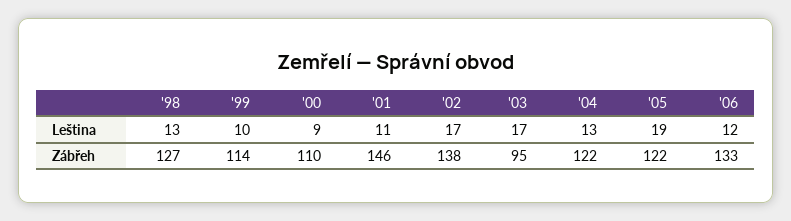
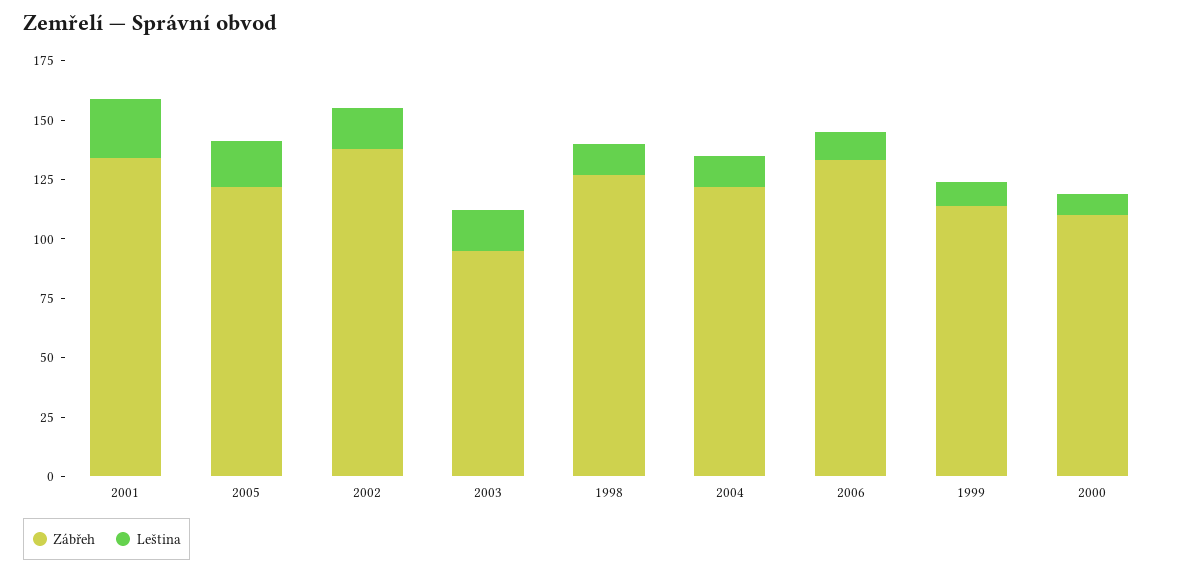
Leština, '01: 11 -> 25
Zábřeh, '01: 146 -> 135

